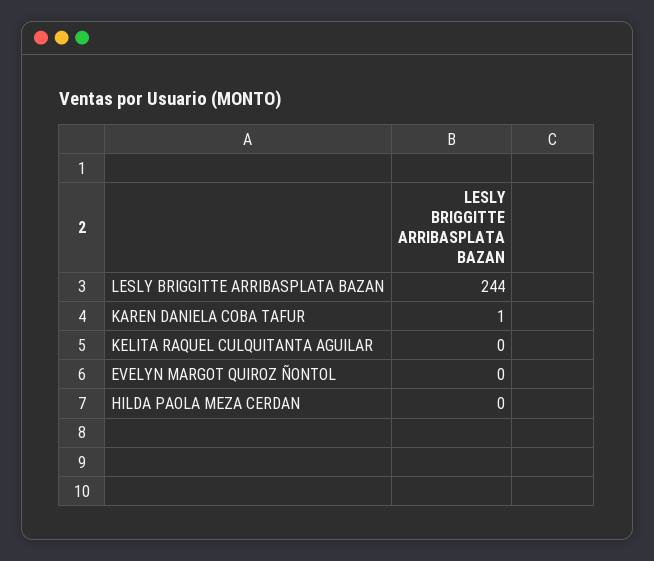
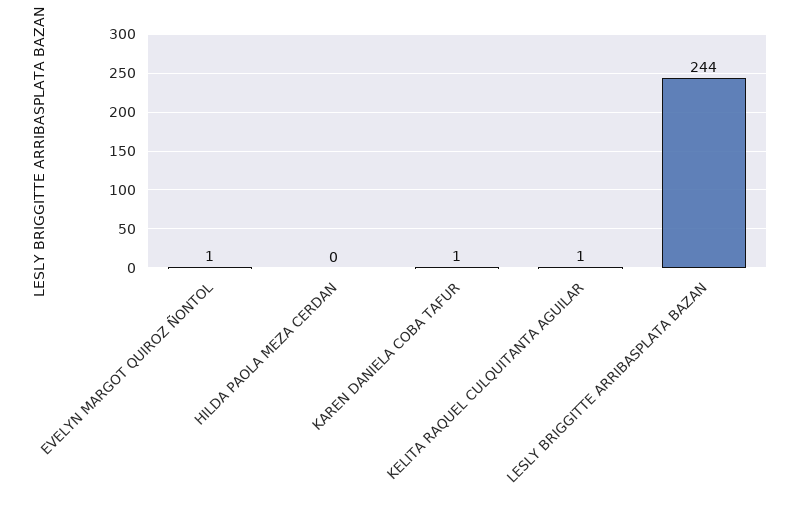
KELITA RAQUEL CULQUITANTA AGUILAR: 0 -> 1
EVELYN MARGOT QUIROZ ÑONTOL: 0 -> 1

